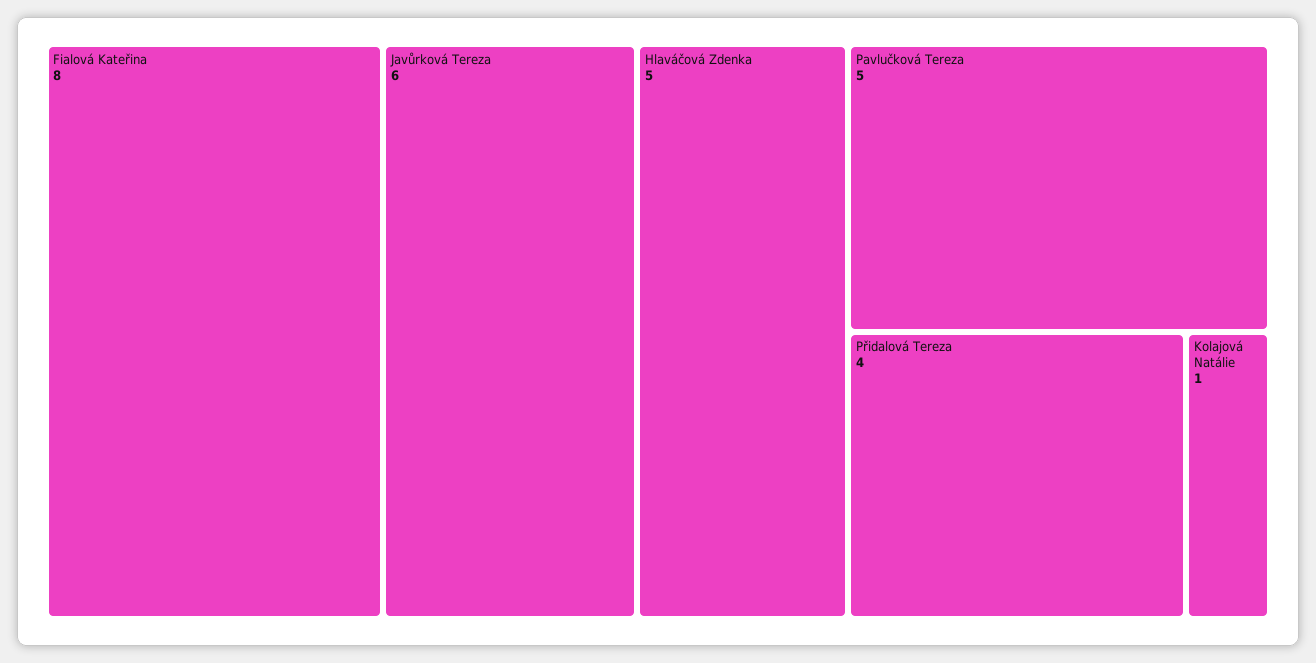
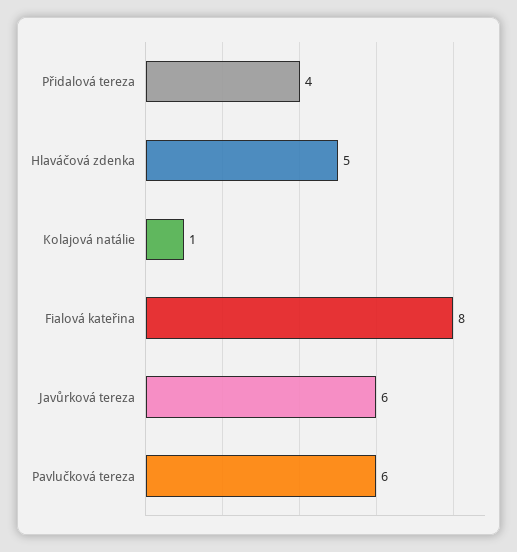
Pavlučková Tereza: 5 -> 6

